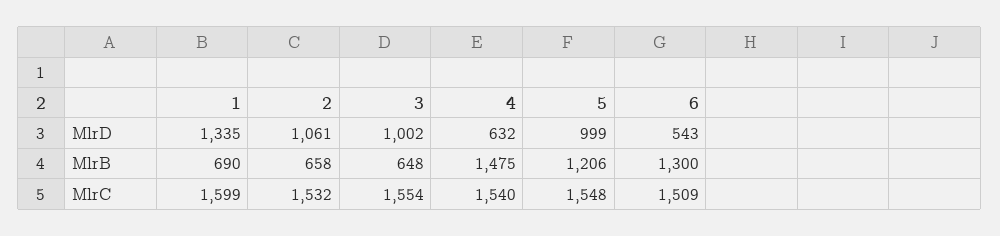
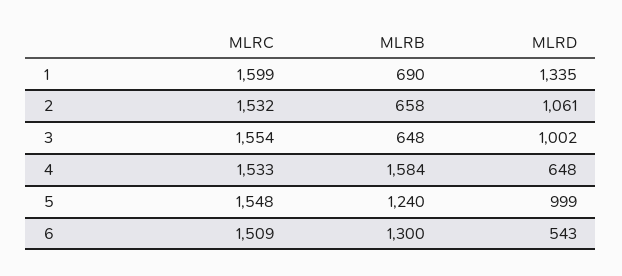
4, MlrD: 632 -> 648
4, MlrB: 1475 -> 1584
5, MlrB: 1206 -> 1240
4, MlrC: 1540 -> 1533

